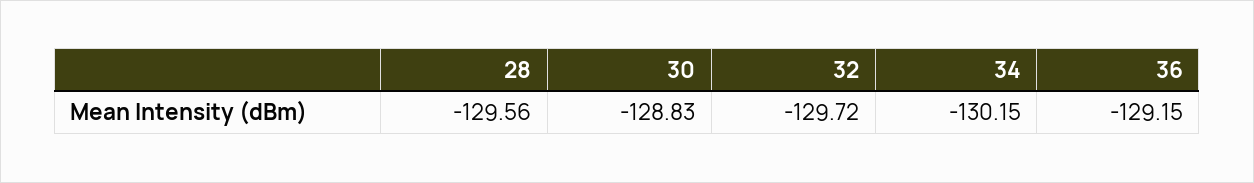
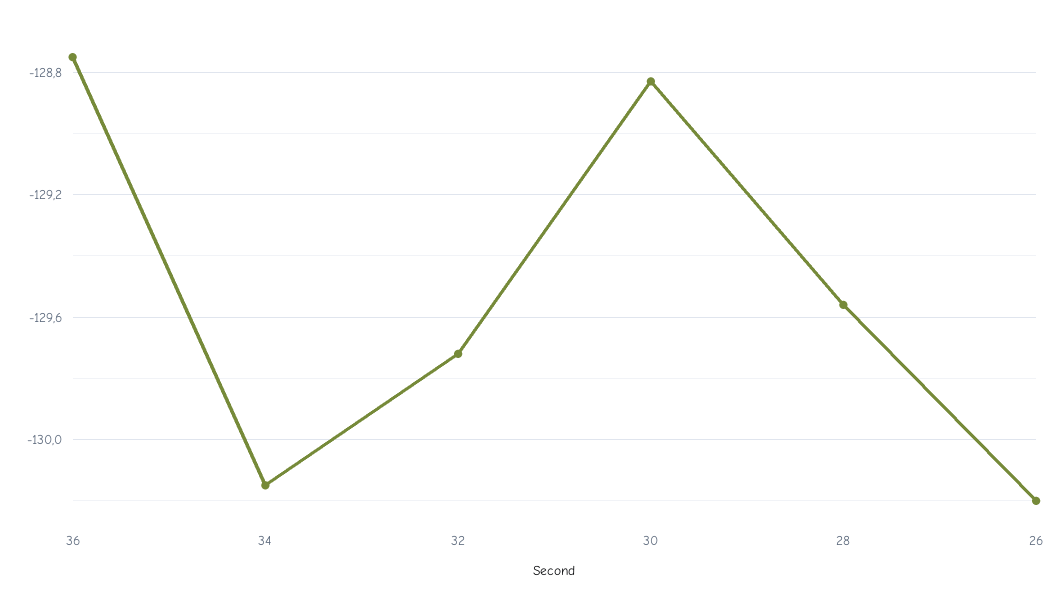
36: -129.15 -> -128.75
26: none -> -130.2

